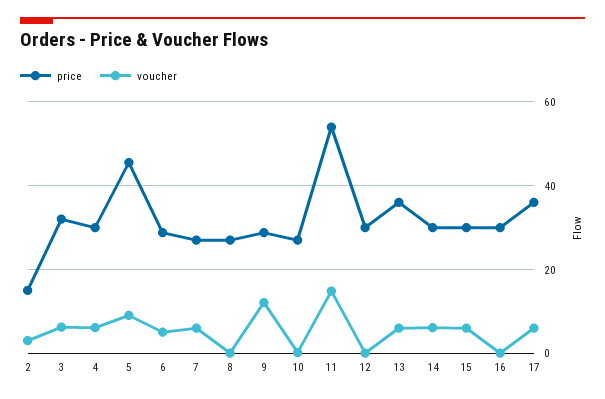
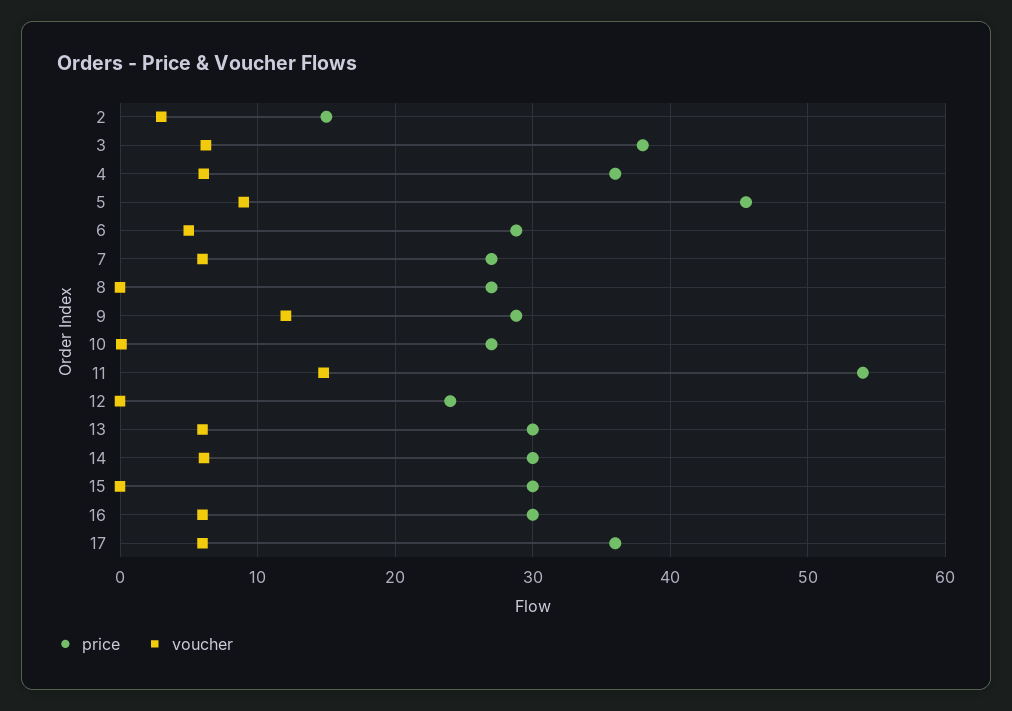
price, 3: 32 -> 38
price, 4: 30 -> 36
price, 12: 30 -> 24
price, 13: 36 -> 30
voucher, 15: 6 -> 0
voucher, 16: 0 -> 6

